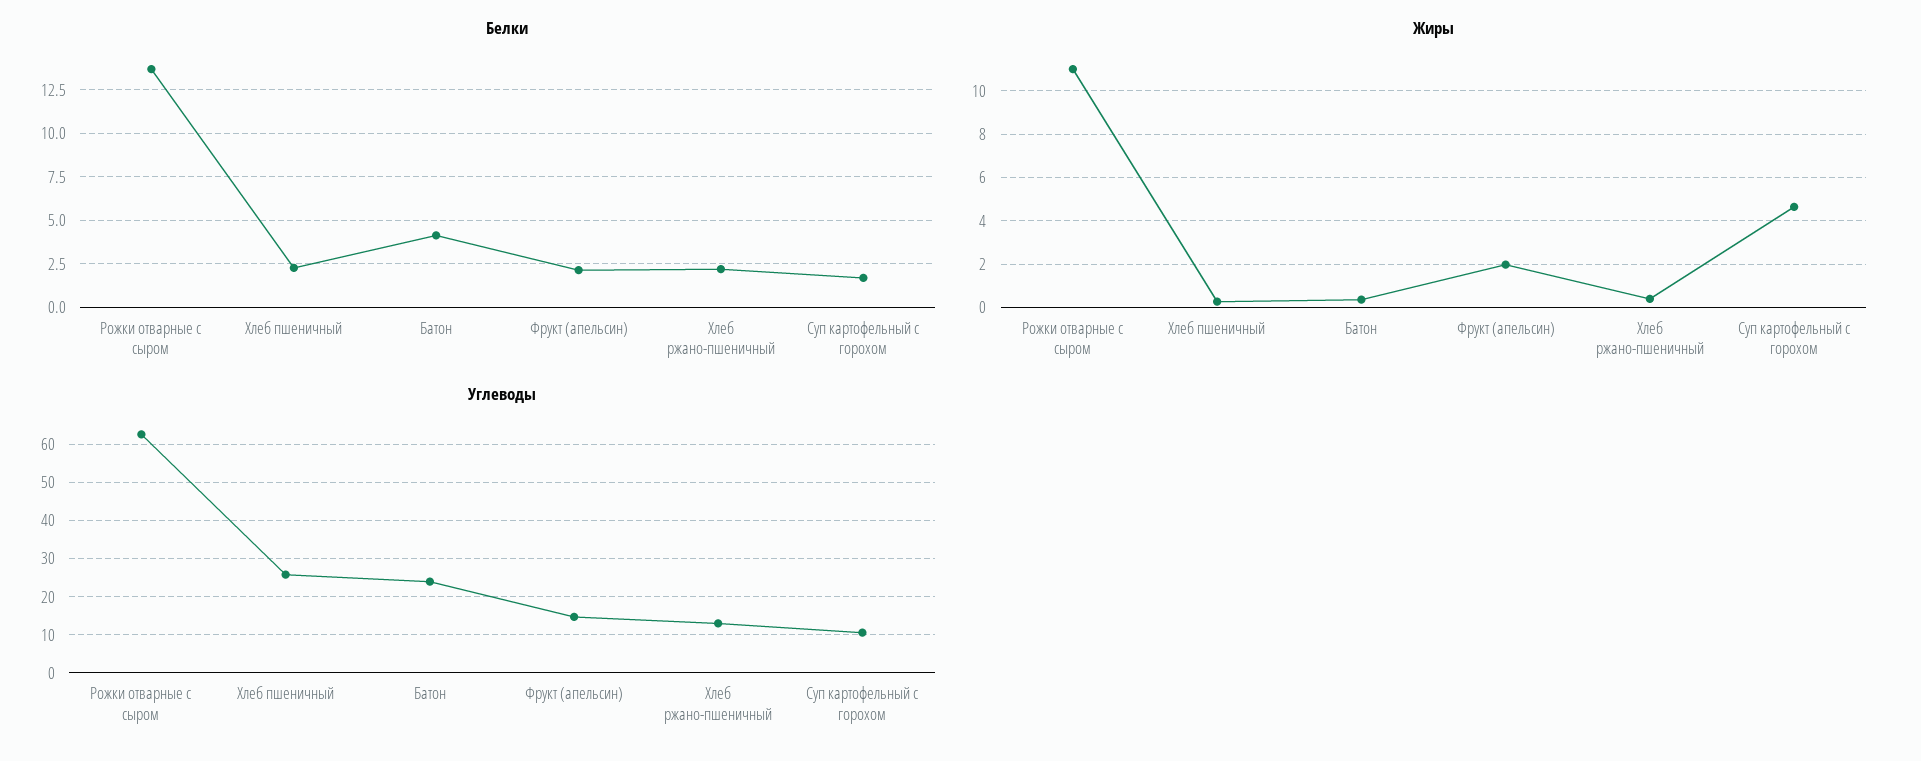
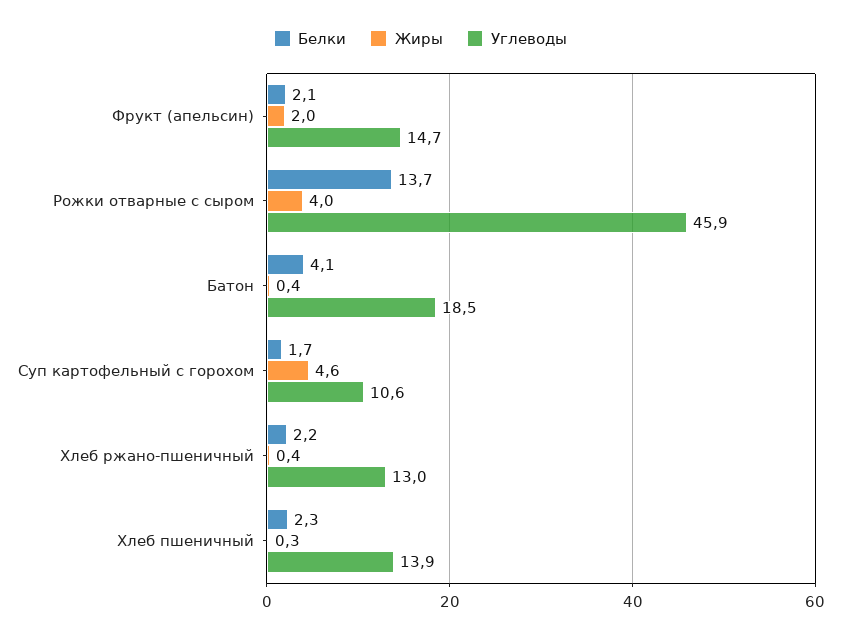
Жиры, Рожки отварные с сыром: 11 -> 4
Углеводы, Рожки отварные с сыром: 62 -> 45.9
Углеводы, Хлеб пшеничный: 26 -> 13.9
Углеводы, Батон: 24 -> 18.5

